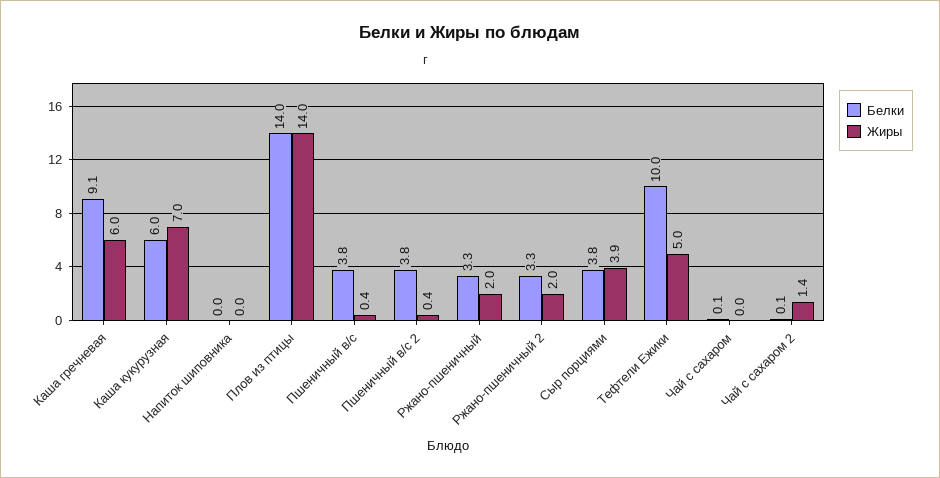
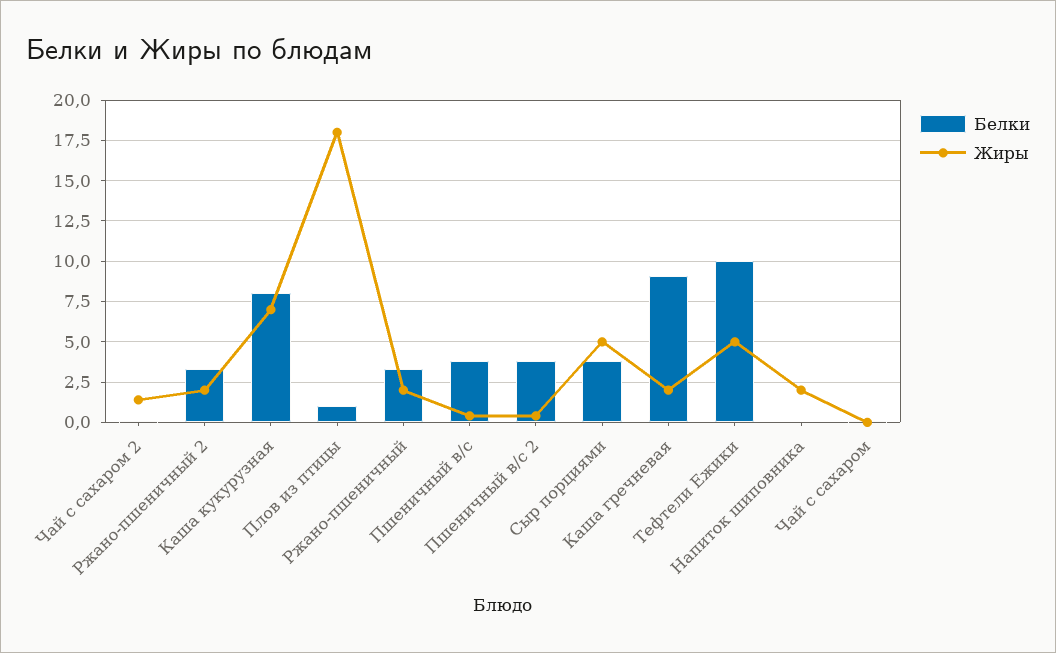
Жиры, Каша гречневая: 6 -> 2
Белки, Каша кукурузная: 6 -> 8
Жиры, Напиток шиповника: 0 -> 2
Белки, Плов из птицы: 14 -> 1
Жиры, Плов из птицы: 14 -> 18
Жиры, Сыр порциями: 3.9 -> 5

